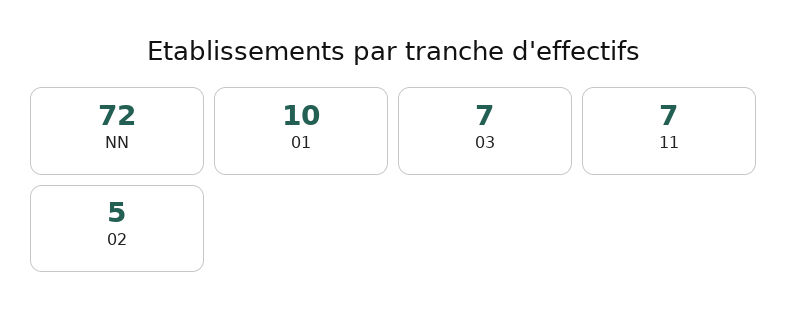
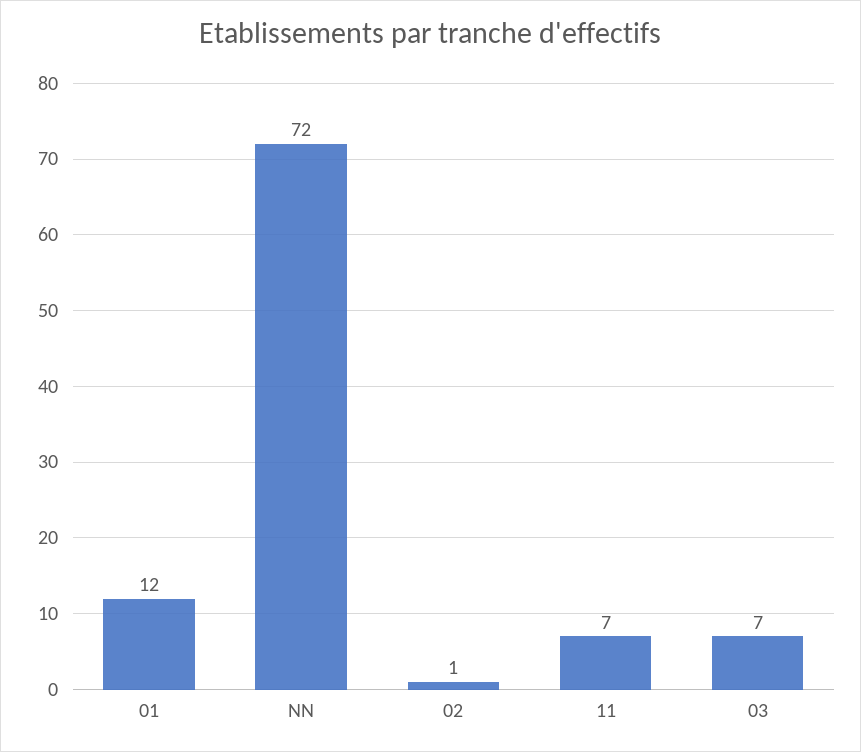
01: 10 -> 12
02: 5 -> 1

